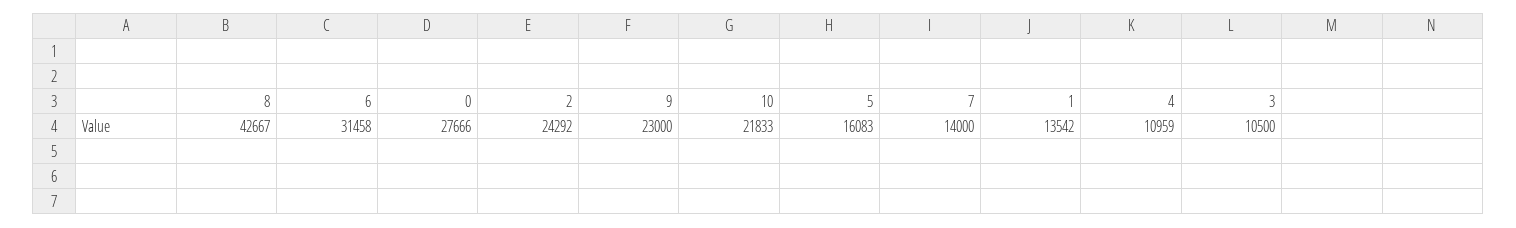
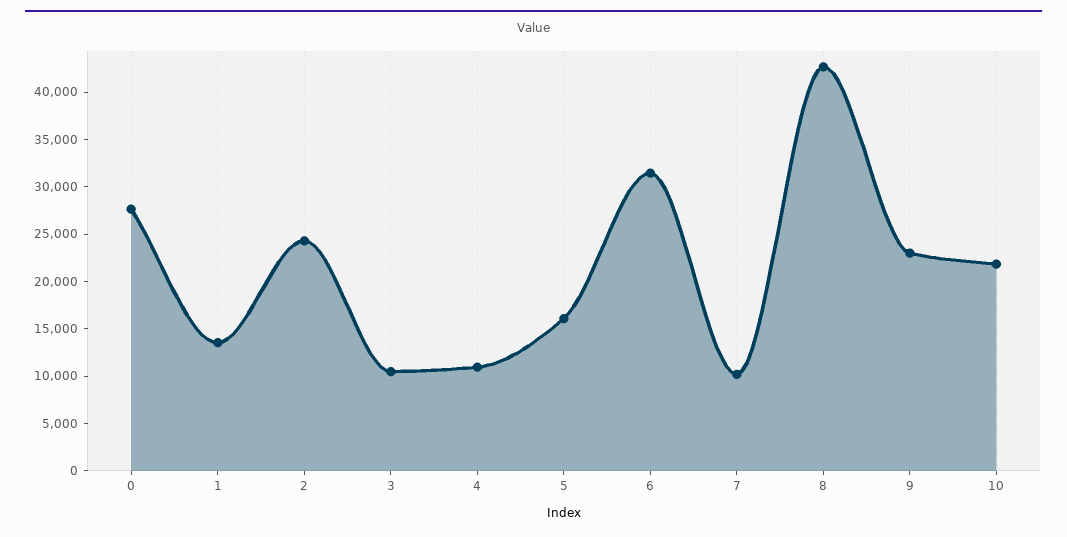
7: 14000 -> 10000

